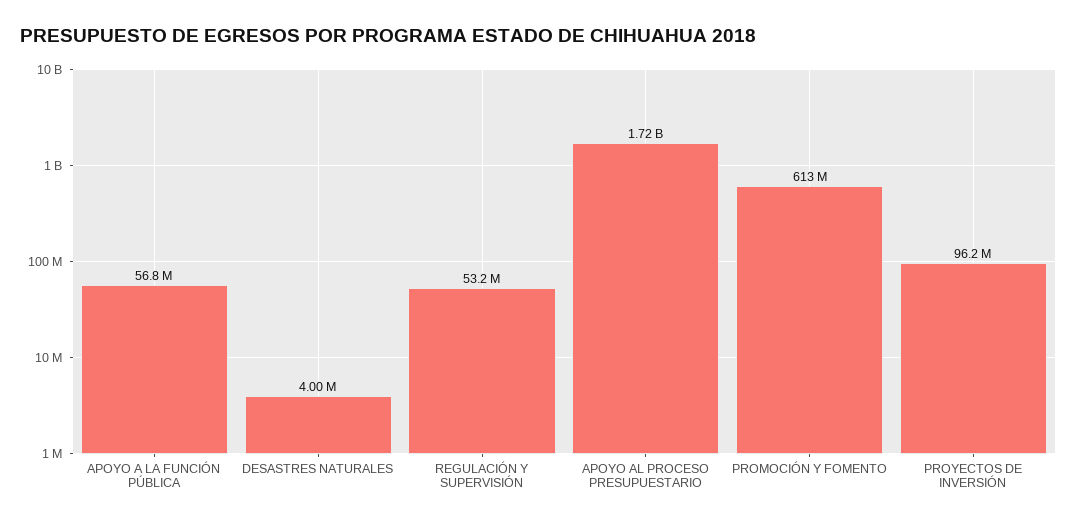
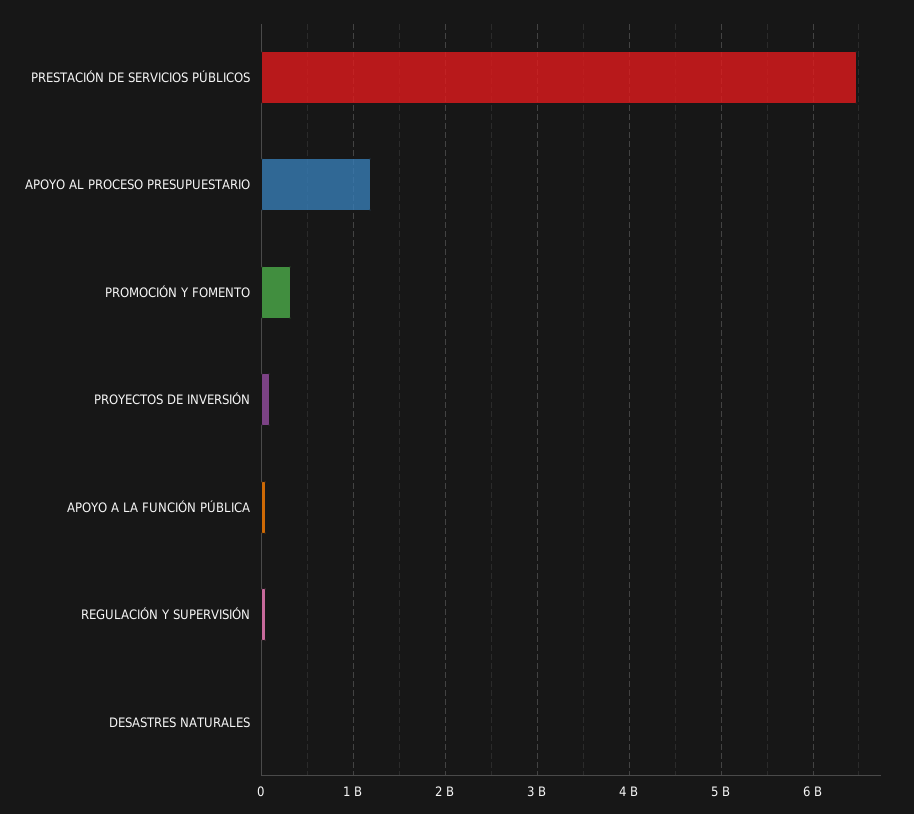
APOYO AL PROCESO PRESUPUESTARIO: 1720000000 -> 1200000000
PROMOCIÓN Y FOMENTO: 613000000 -> 300000000
PRESTACIÓN DE SERVICIOS PÚBLICOS: none -> 6500000000

